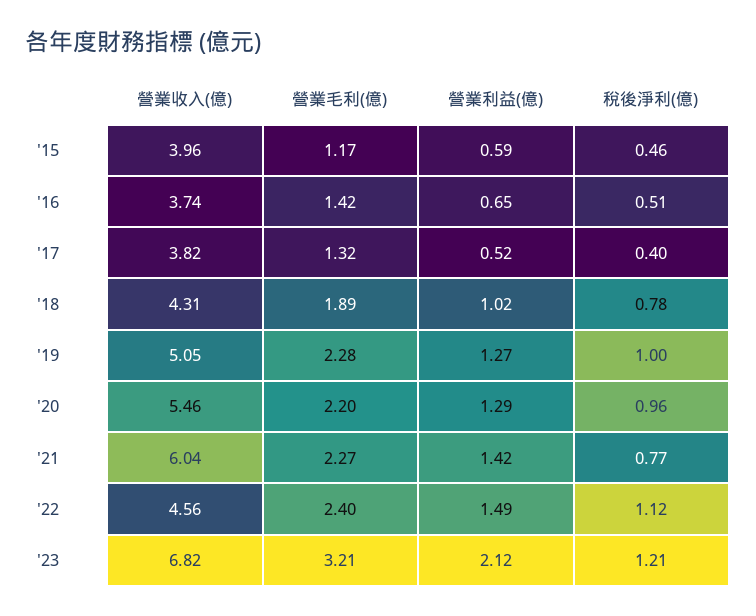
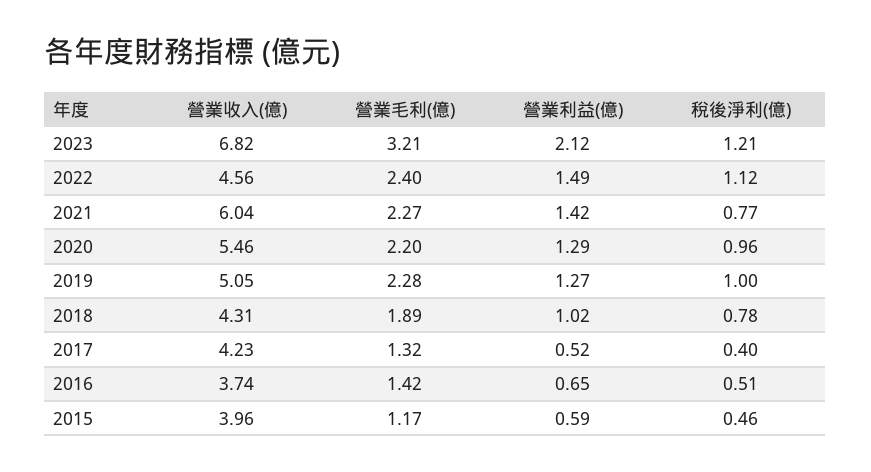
營業收入(億), '17: 3.82 -> 4.23

